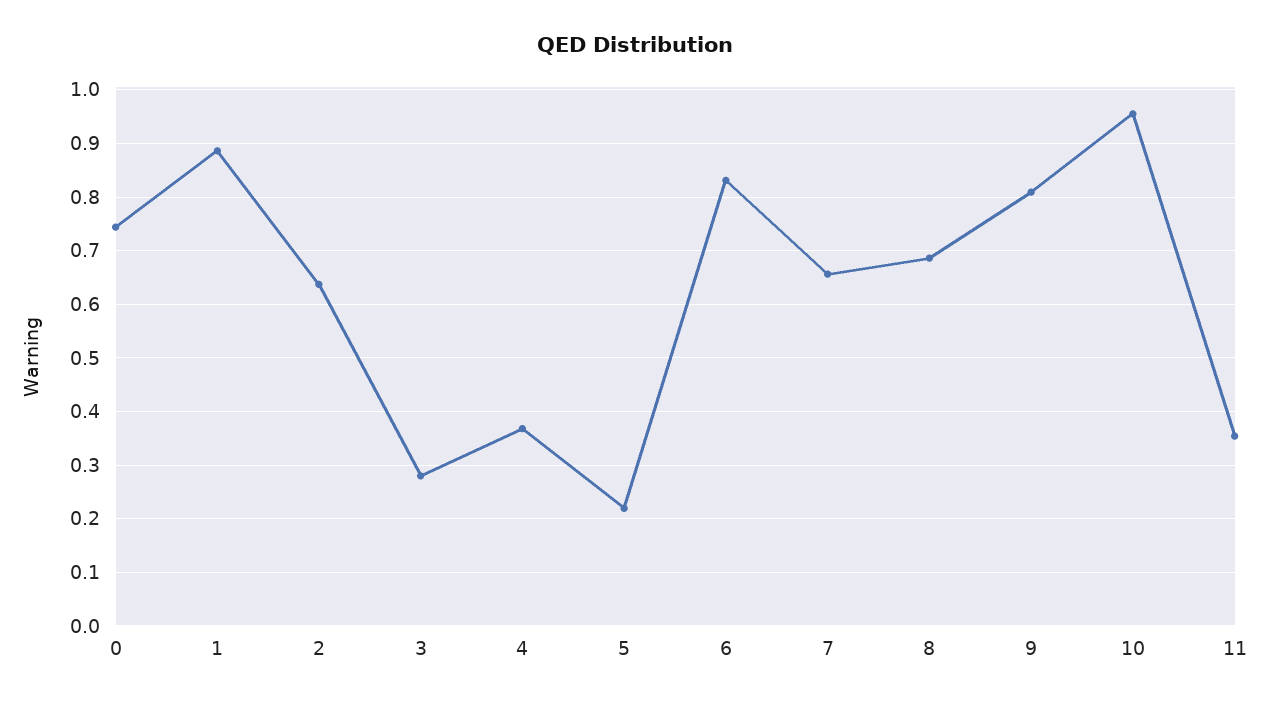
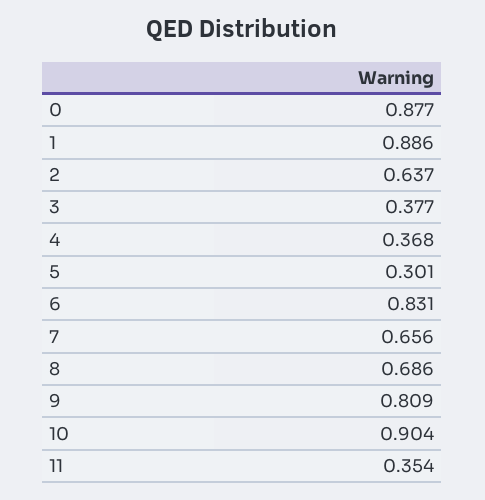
0: 0.74 -> 0.877
3: 0.28 -> 0.377
5: 0.22 -> 0.301
10: 0.96 -> 0.904

